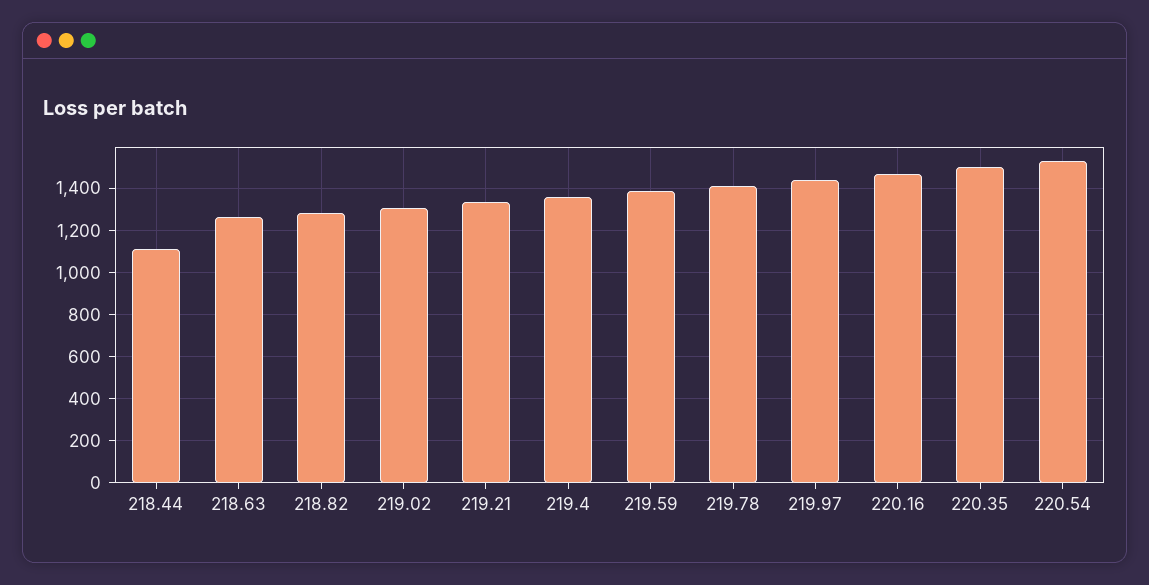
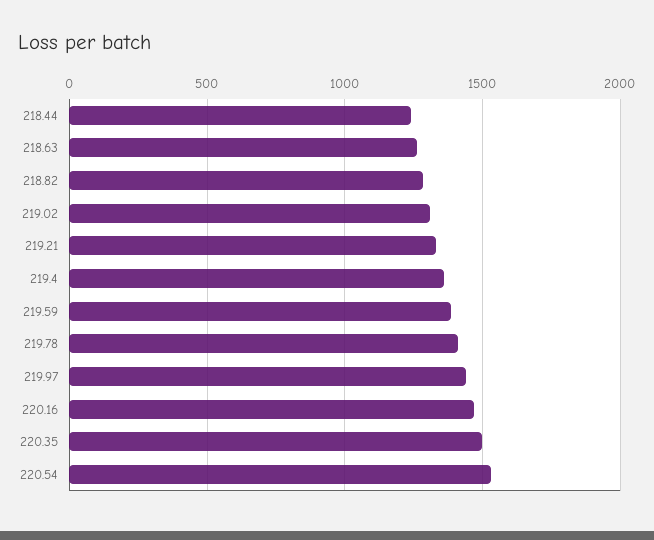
218.44: 1100 -> 1250

